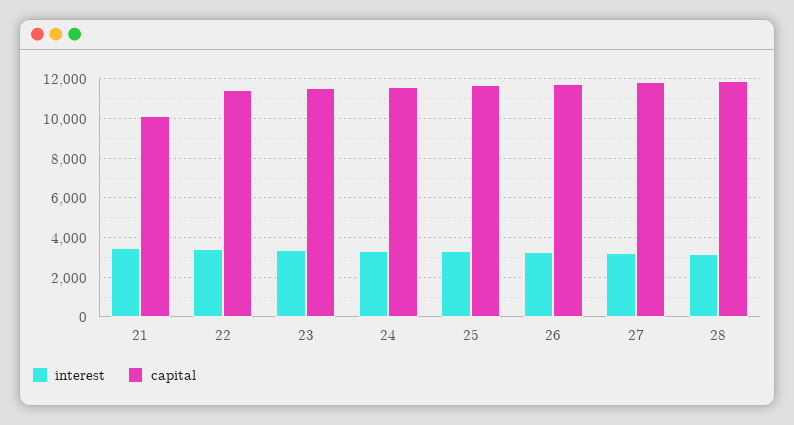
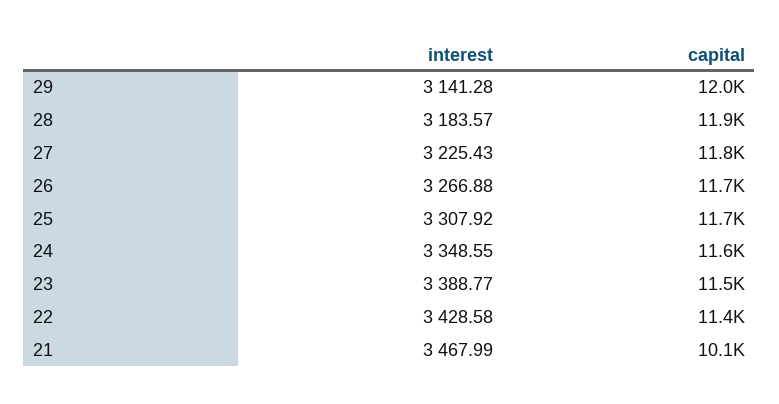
interest, 29: none -> 3141.28
capital, 29: none -> 12000

